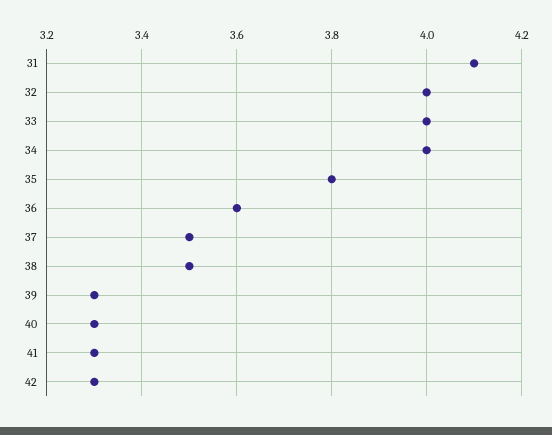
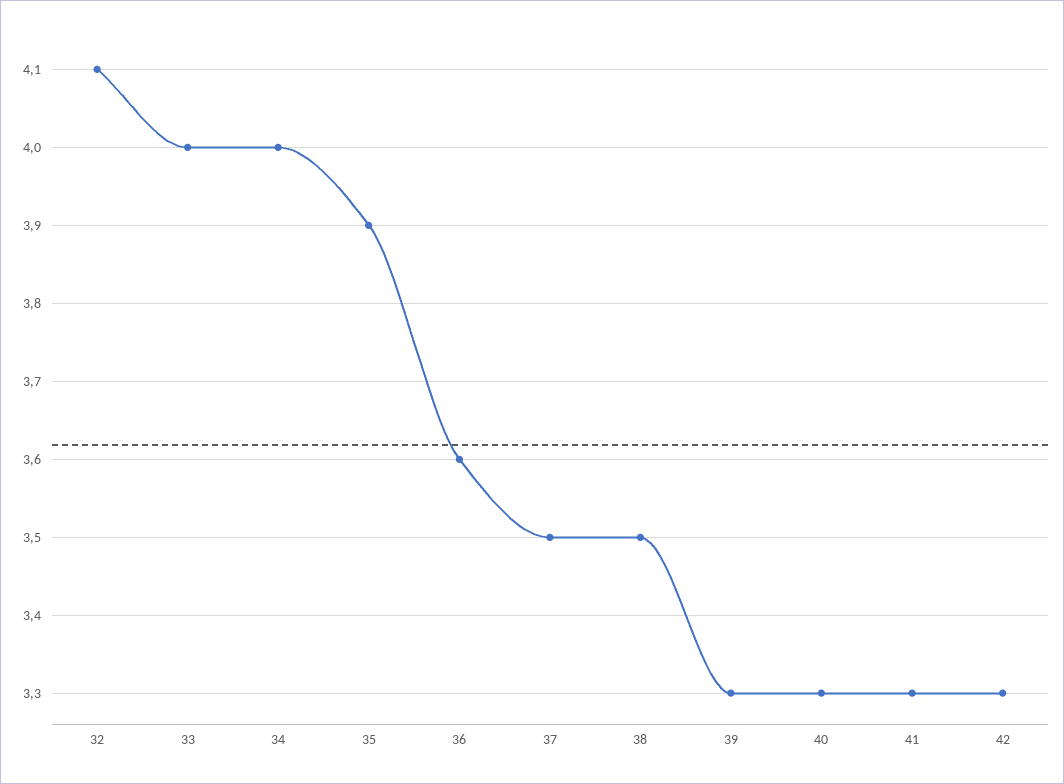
31: 4.1 -> none
32: 4 -> 4.1
35: 3.8 -> 3.9

